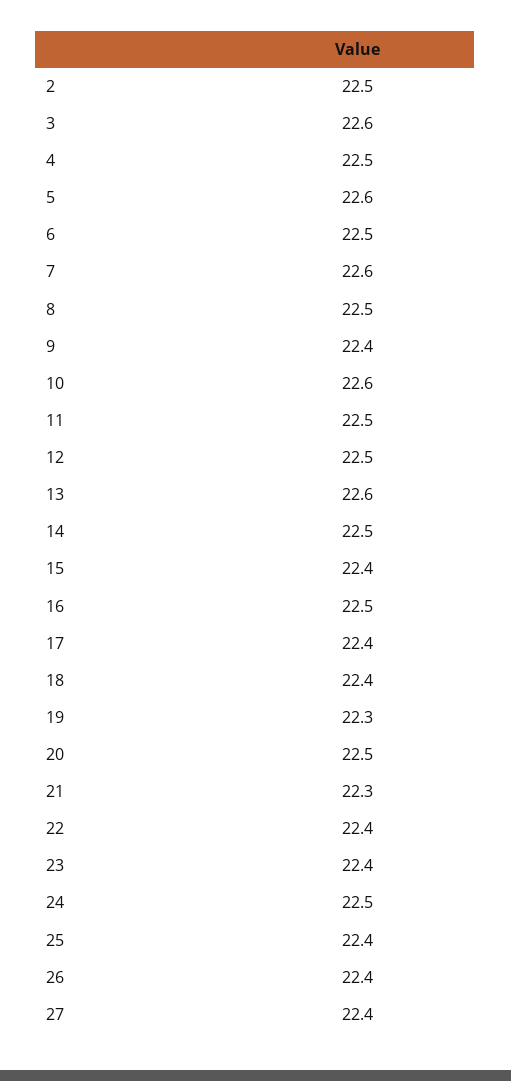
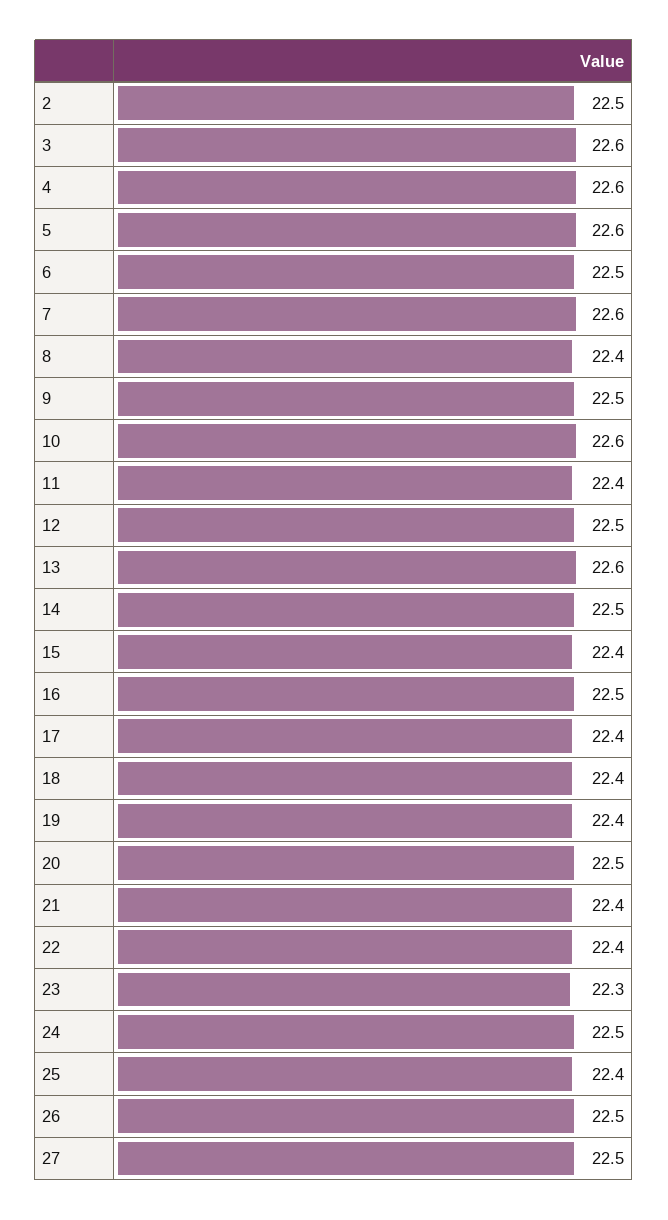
4: 22.5 -> 22.6
8: 22.5 -> 22.4
9: 22.4 -> 22.5
11: 22.5 -> 22.4
19: 22.3 -> 22.4
21: 22.3 -> 22.4
23: 22.4 -> 22.3
26: 22.4 -> 22.5
27: 22.4 -> 22.5

